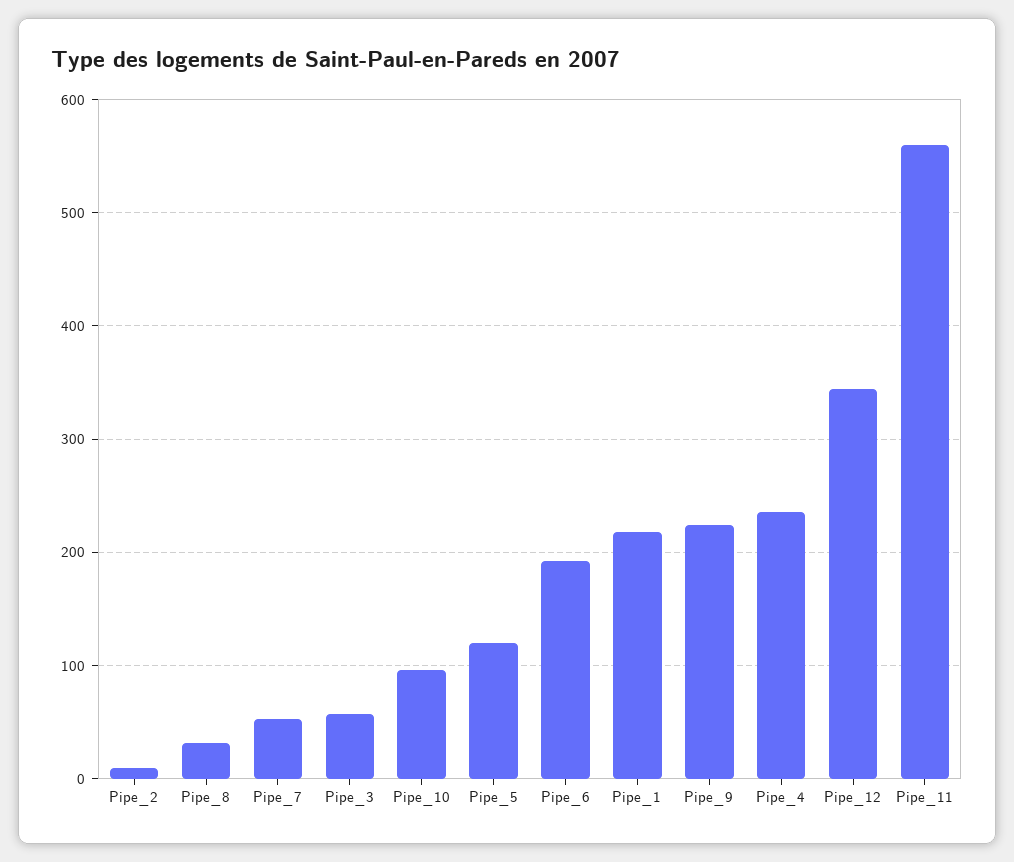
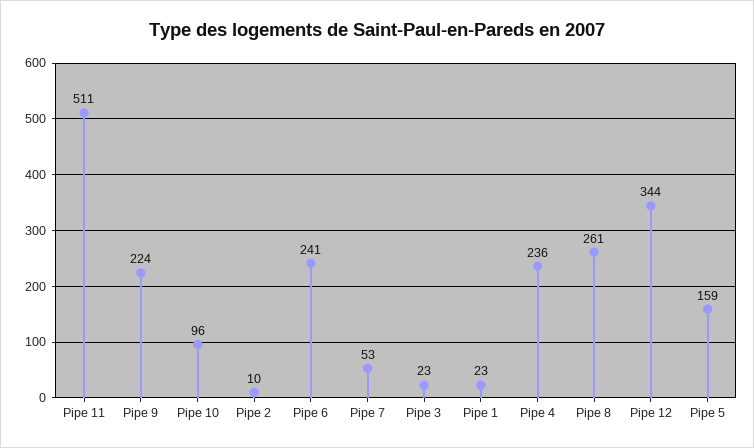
Pipe_8: 30 -> 261
Pipe_3: 60 -> 23
Pipe_5: 120 -> 159
Pipe_6: 190 -> 241
Pipe_1: 220 -> 23
Pipe_11: 560 -> 511

